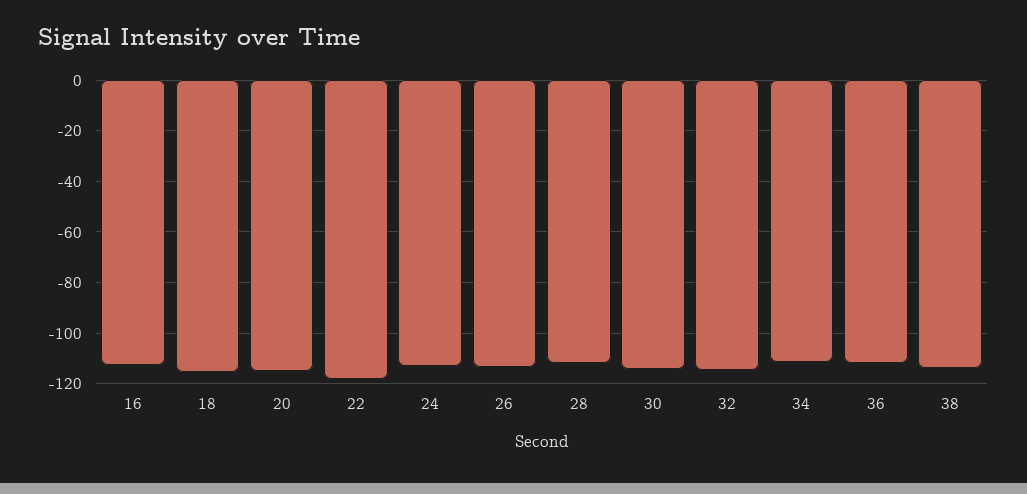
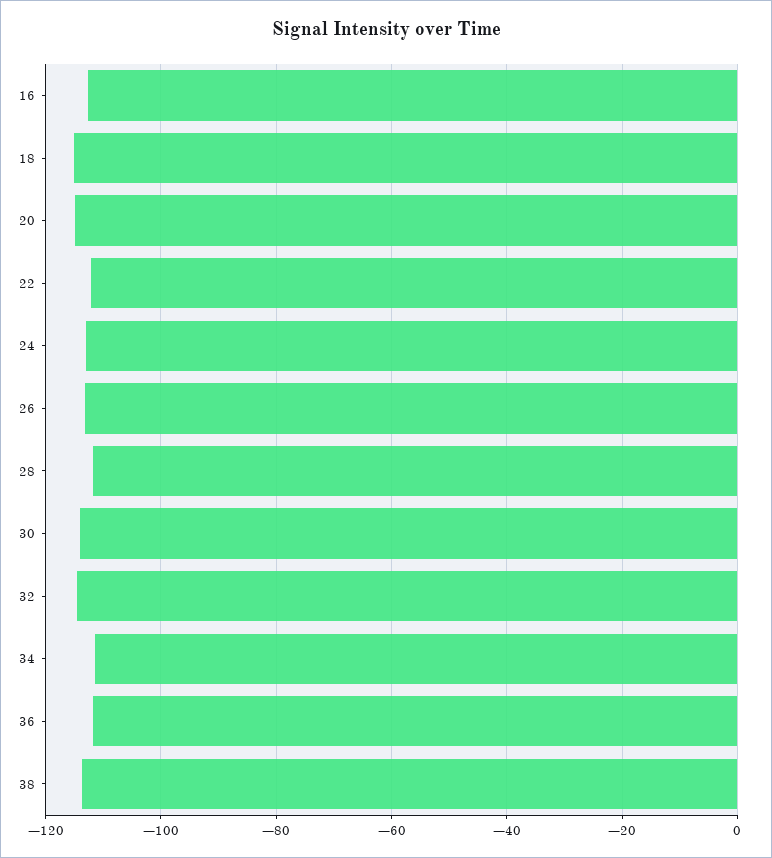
22: -117.5 -> -112

